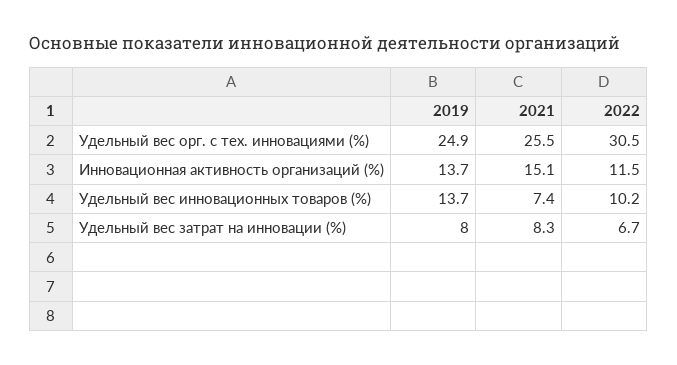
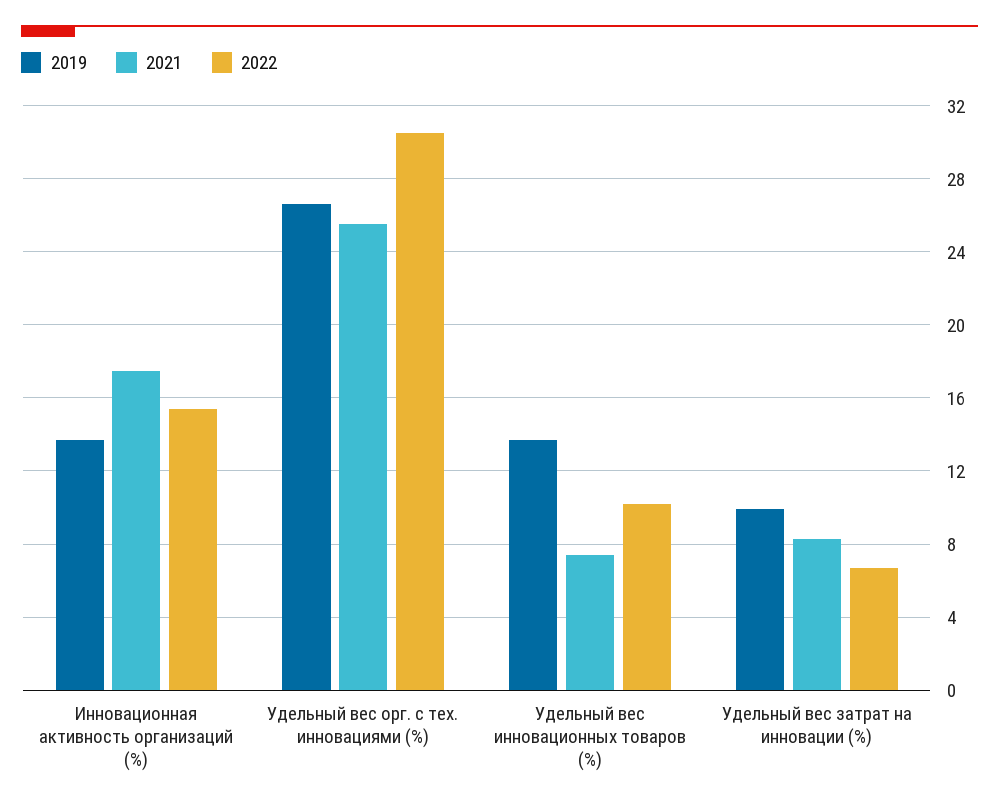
2019, Удельный вес орг. с тех. инновациями (%): 24.9 -> 26.5
2021, Инновационная активность организаций (%): 15.1 -> 17.5
2022, Инновационная активность организаций (%): 11.5 -> 15.5
2019, Удельный вес затрат на инновации (%): 8 -> 10

